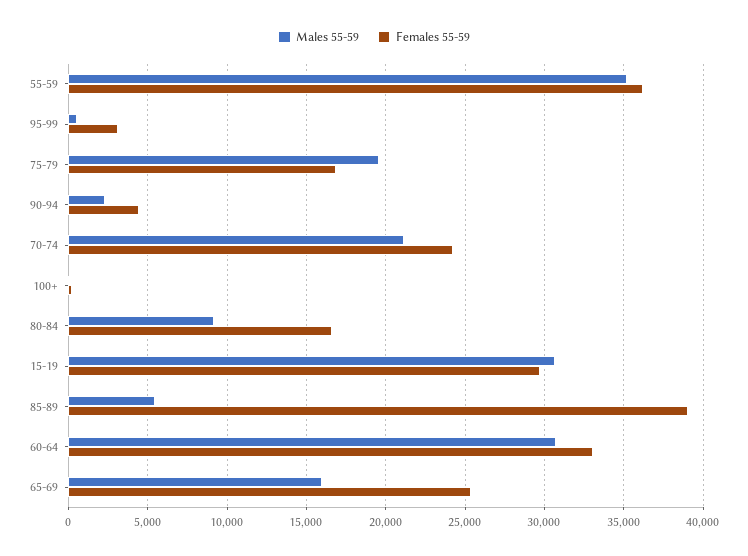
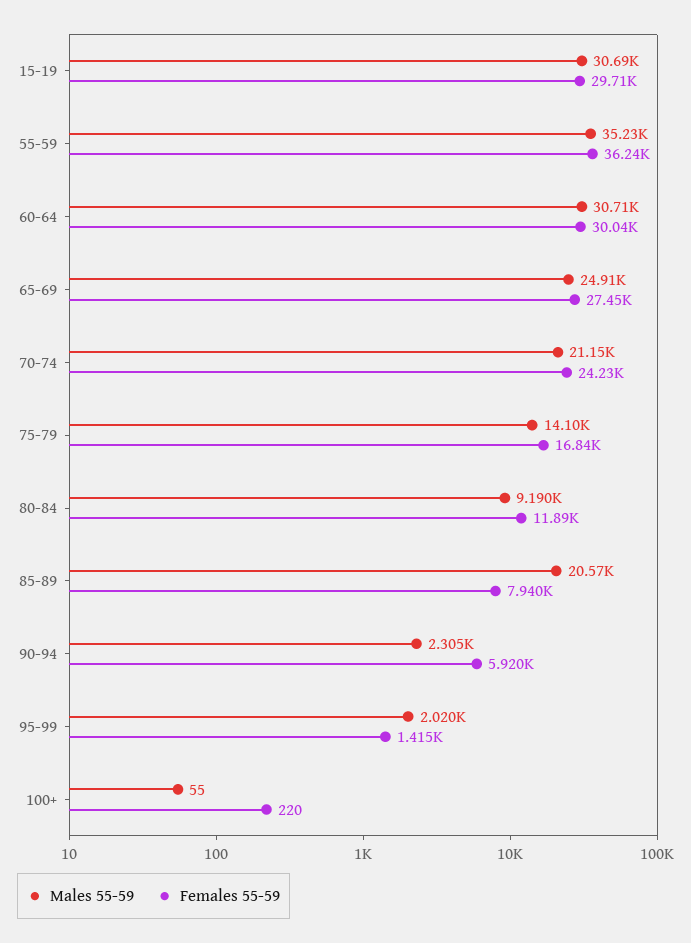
Males 55-59, 95-99: 500 -> 2020
Females 55-59, 95-99: 3000 -> 1415
Males 55-59, 75-79: 19500 -> 14100
Females 55-59, 90-94: 4500 -> 5920
Females 55-59, 80-84: 16500 -> 11890
Males 55-59, 85-89: 5500 -> 20570
Females 55-59, 85-89: 39000 -> 7940
Females 55-59, 60-64: 33000 -> 30040
Males 55-59, 65-69: 16000 -> 24910
Females 55-59, 65-69: 25500 -> 27450

